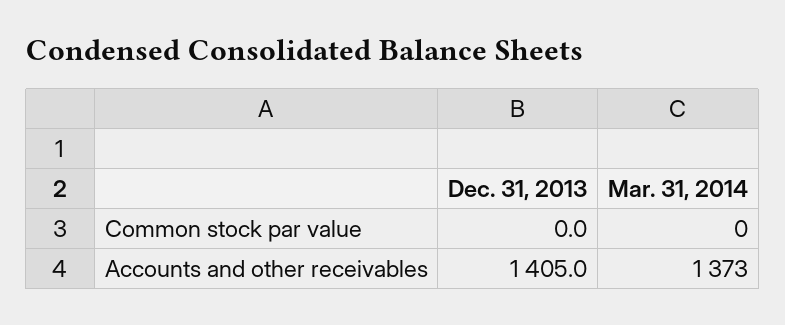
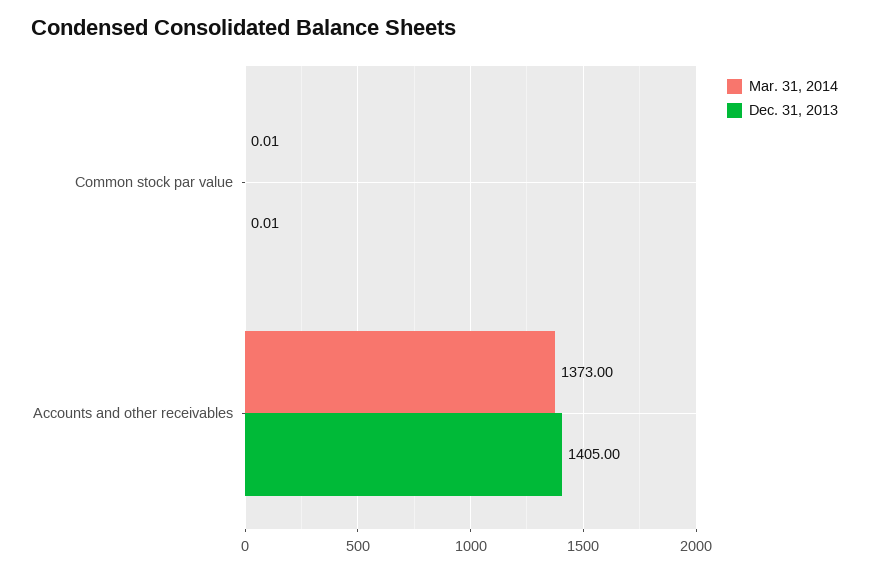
Mar. 31, 2014, Common stock par value: 0 -> 0.01

